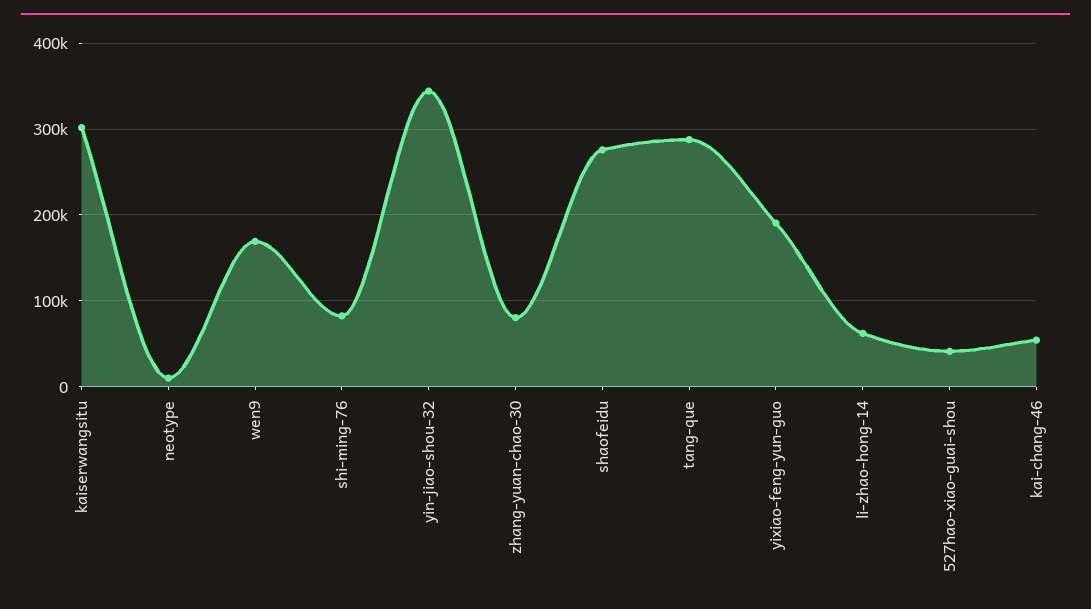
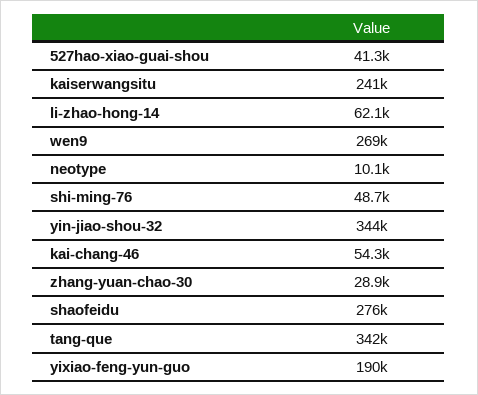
kaiserwangsitu: 300000 -> 241000
wen9: 170000 -> 269000
shi-ming-76: 80000 -> 48700
zhang-yuan-chao-30: 80000 -> 28900
tang-que: 290000 -> 342000

